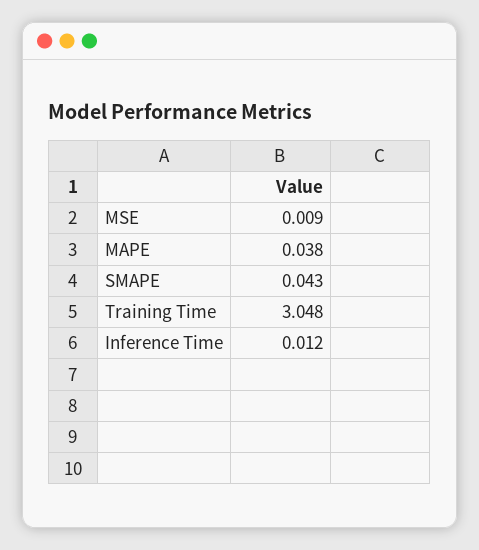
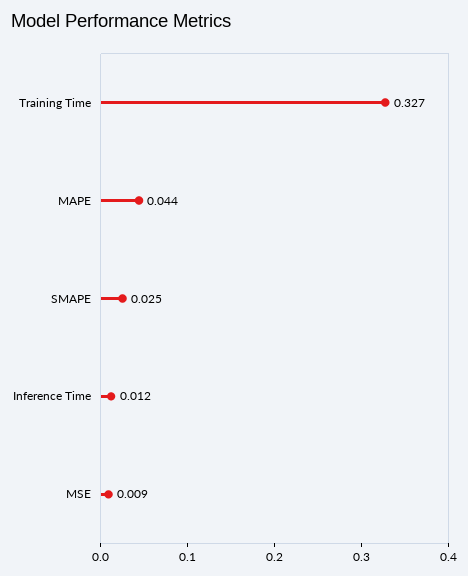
MAPE: 0.038 -> 0.044
SMAPE: 0.043 -> 0.025
Training Time: 3.048 -> 0.327

